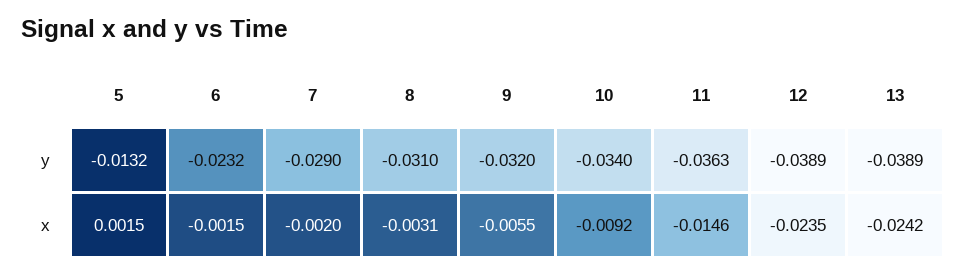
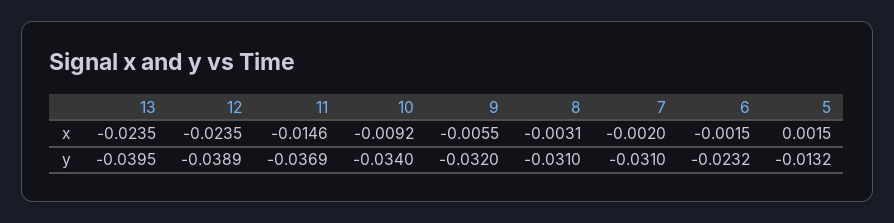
7, y: -0.029 -> -0.031
11, y: -0.0363 -> -0.0369
13, y: -0.0389 -> -0.0395
13, x: -0.0242 -> -0.0235

